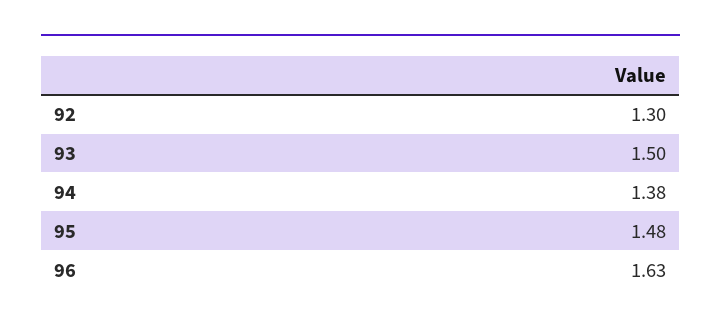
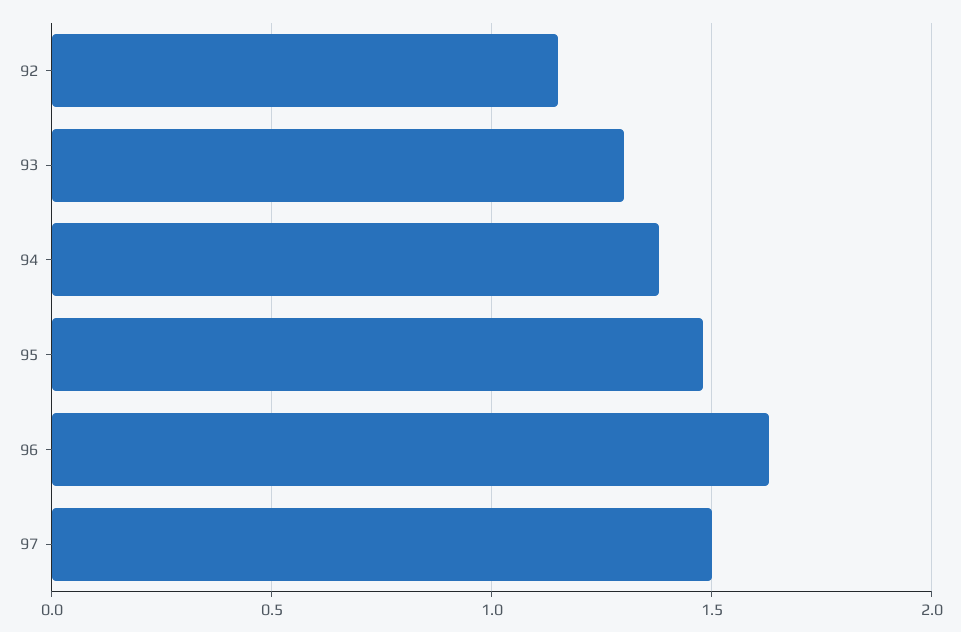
92: 1.3 -> 1.15
93: 1.5 -> 1.3
97: none -> 1.5

